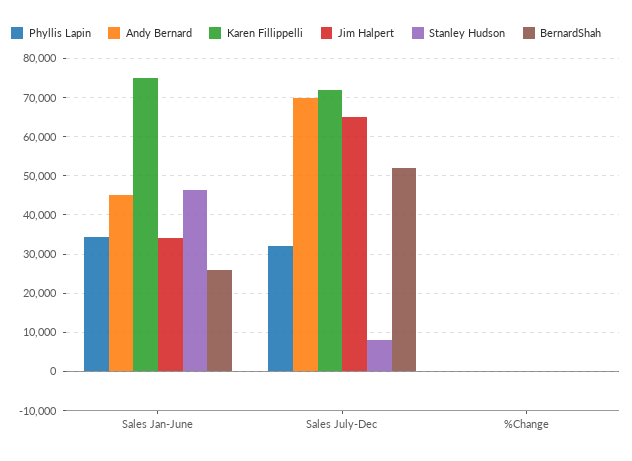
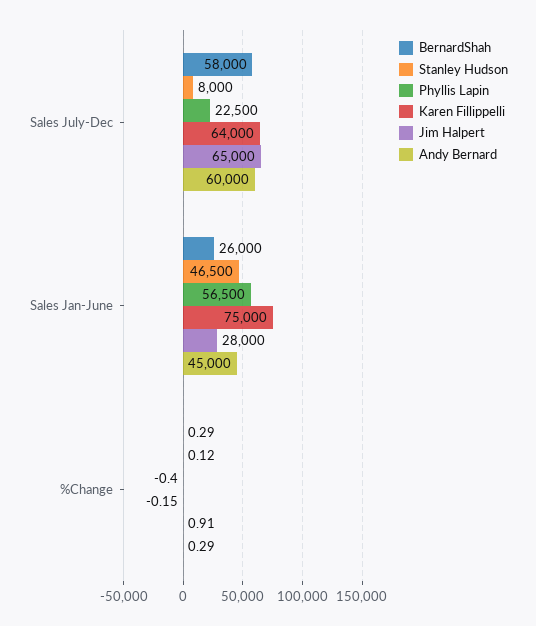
Phyllis Lapin, Sales Jan-June: 34000 -> 56500
Jim Halpert, Sales Jan-June: 34000 -> 28000
Phyllis Lapin, Sales July-Dec: 32000 -> 22500
Andy Bernard, Sales July-Dec: 70000 -> 60000
Karen Fillippelli, Sales July-Dec: 72000 -> 64000
BernardShah, Sales July-Dec: 52000 -> 58000

